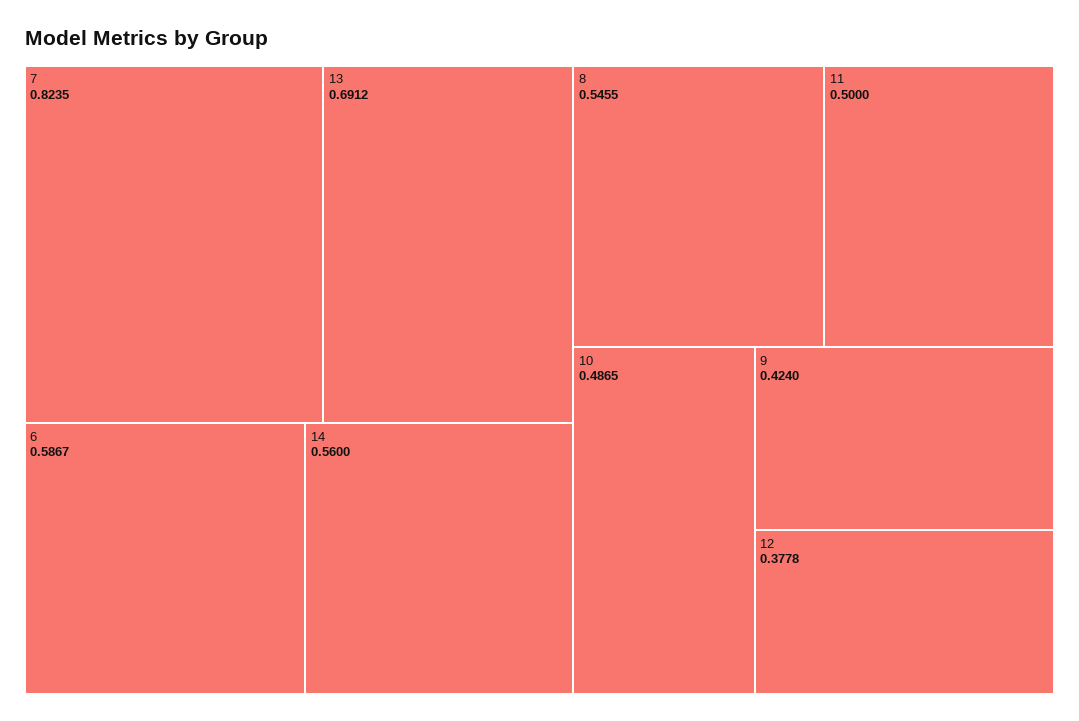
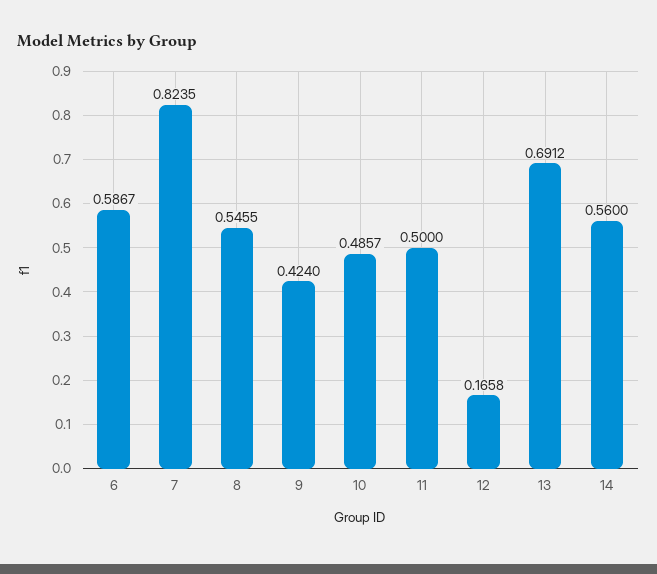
10: 0.4865 -> 0.4857
12: 0.3778 -> 0.1658

